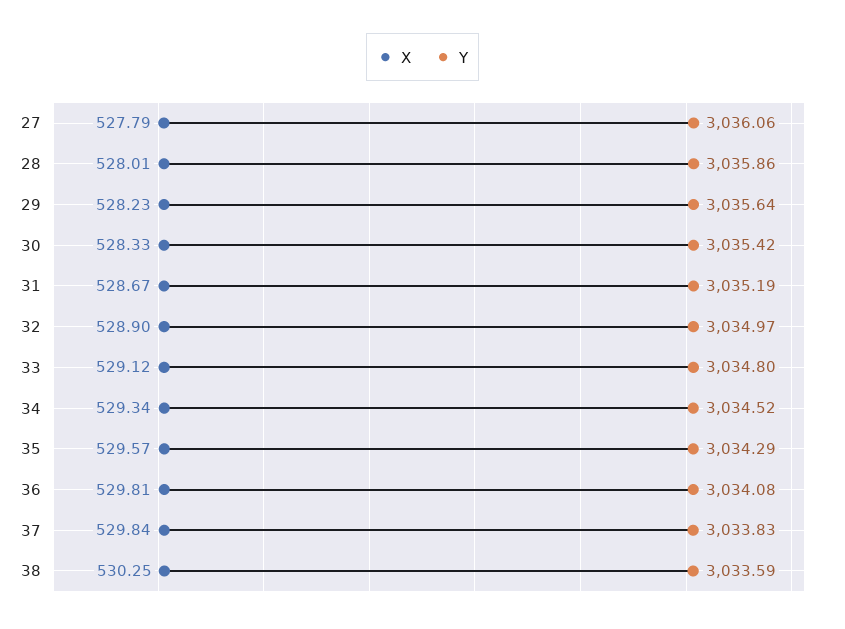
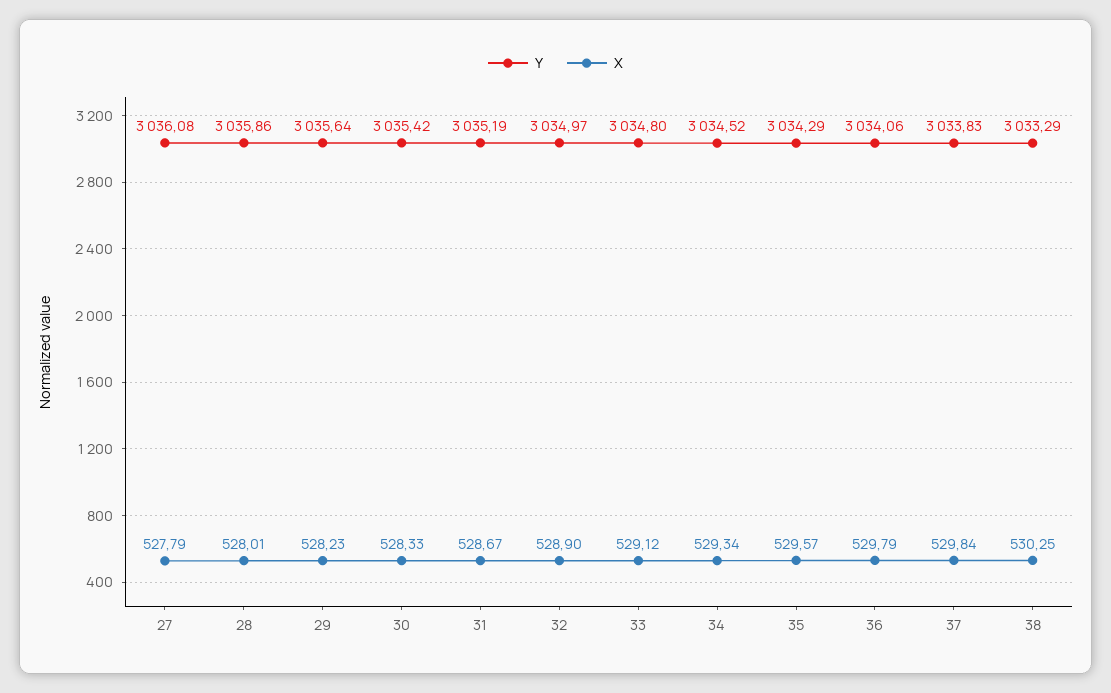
Y, 27: 3036.06 -> 3036.08
X, 36: 529.81 -> 529.79
Y, 36: 3034.08 -> 3034.06
Y, 38: 3033.59 -> 3033.29

